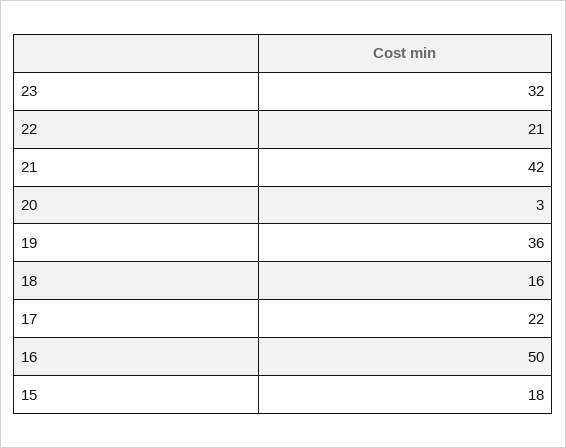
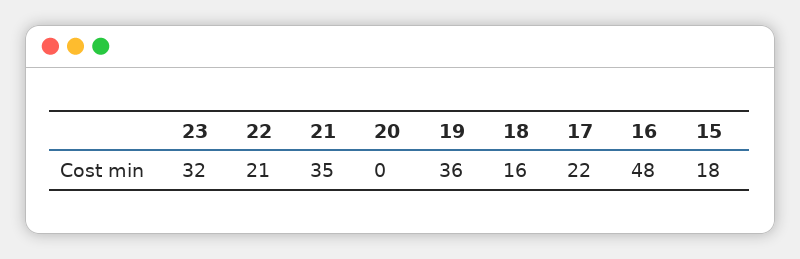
21: 42 -> 35
20: 3 -> 0
16: 50 -> 48

